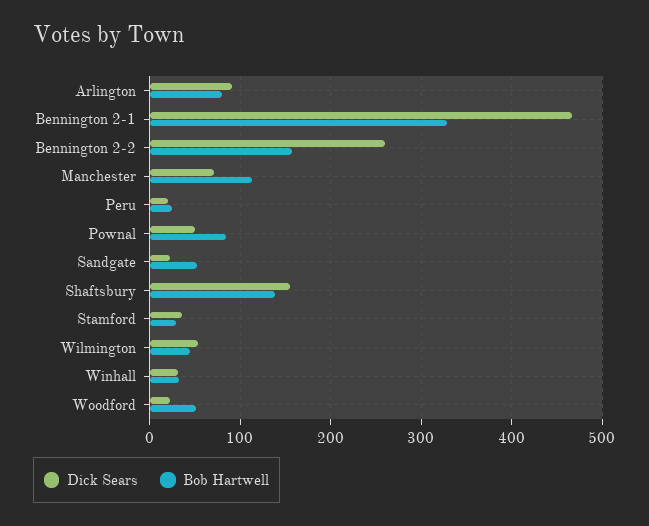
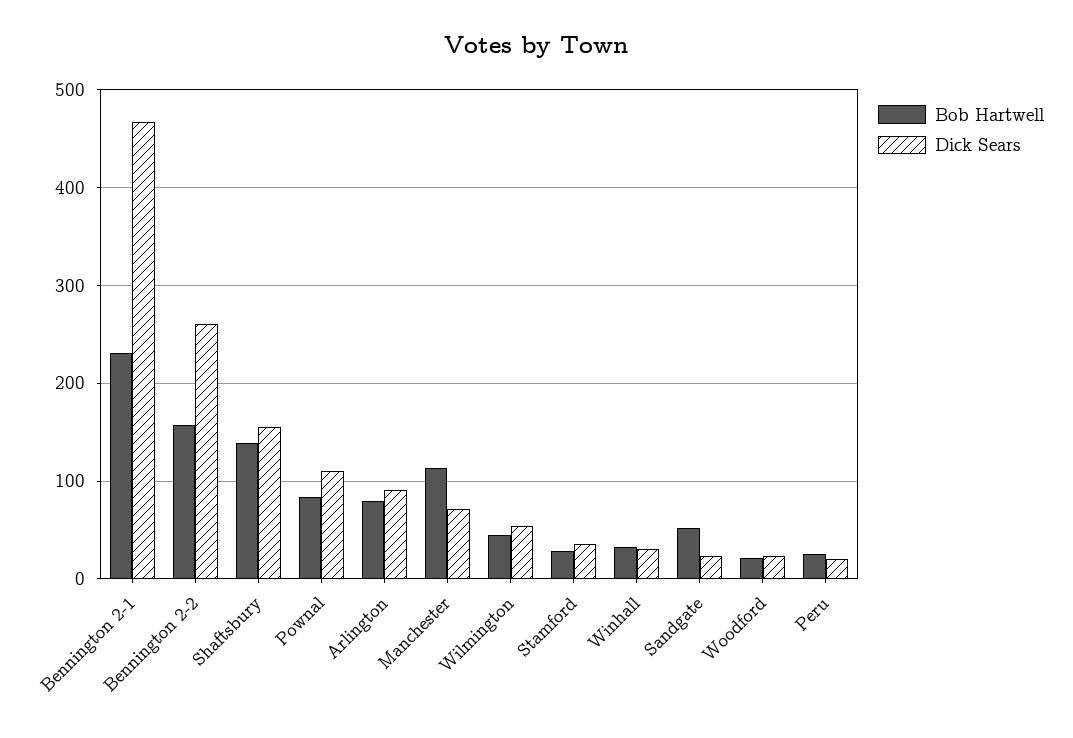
Bob Hartwell, Bennington 2-1: 330 -> 230
Dick Sears, Pownal: 50 -> 110
Bob Hartwell, Woodford: 50 -> 20

